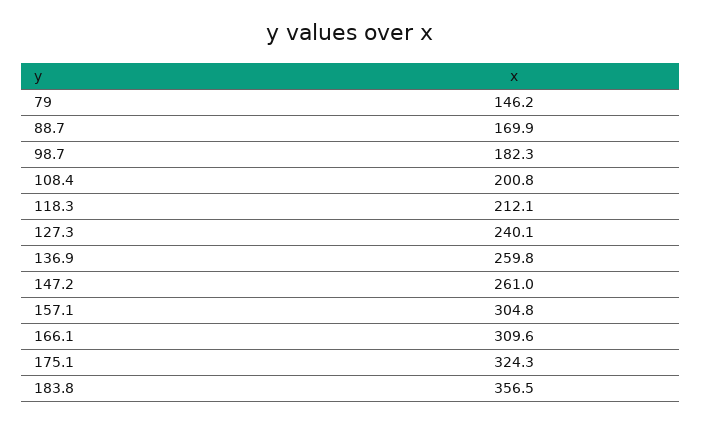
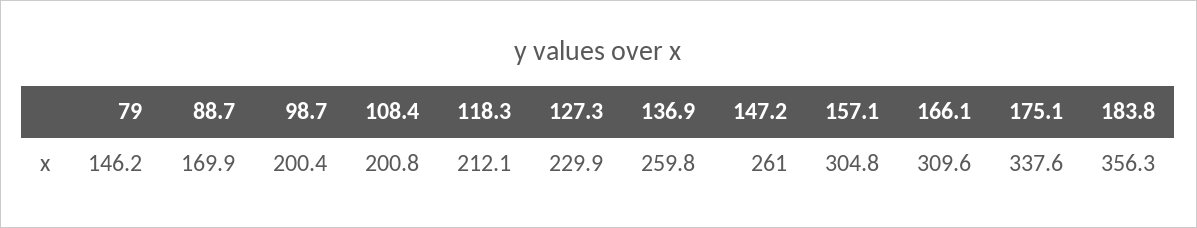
98.7: 182.3 -> 200.4
127.3: 240.1 -> 229.9
175.1: 324.3 -> 337.6
183.8: 356.5 -> 356.3

